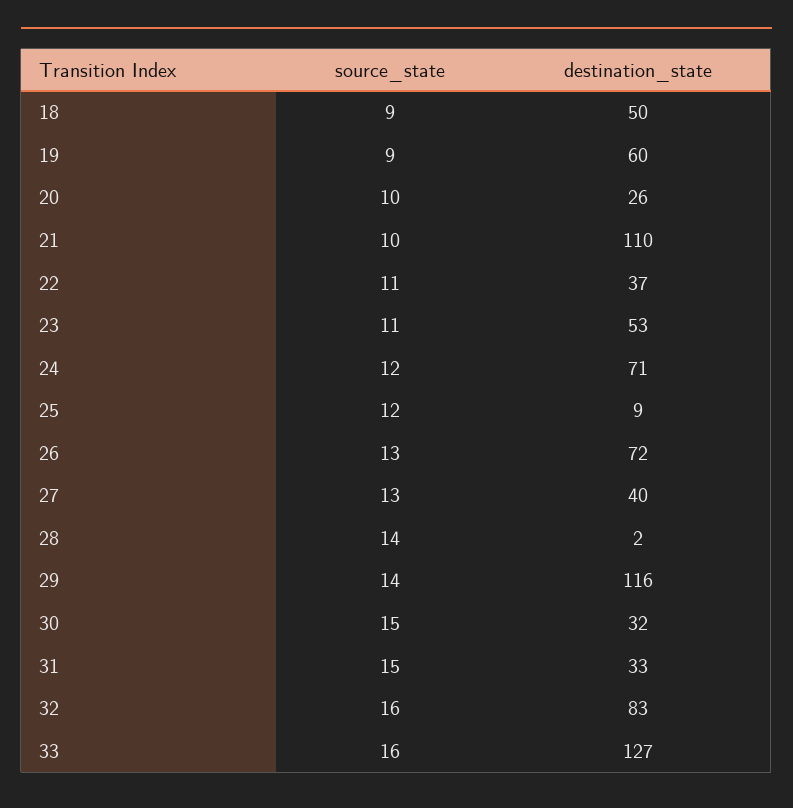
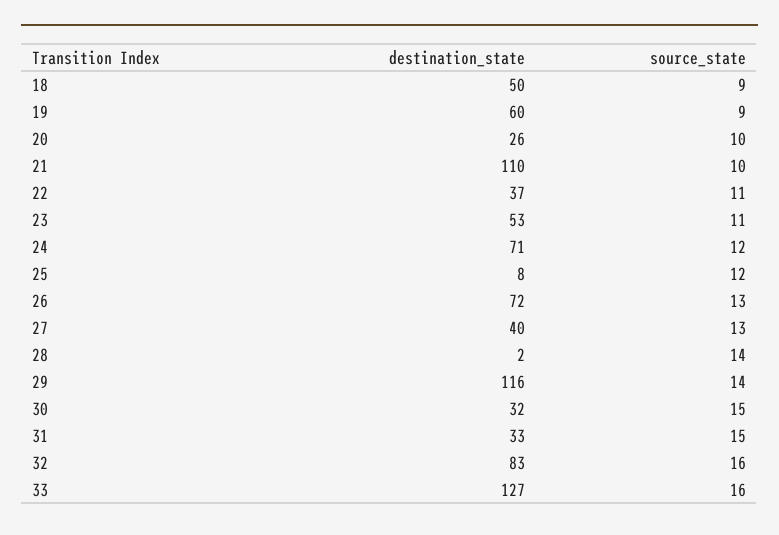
destination_state, 25: 9 -> 8

